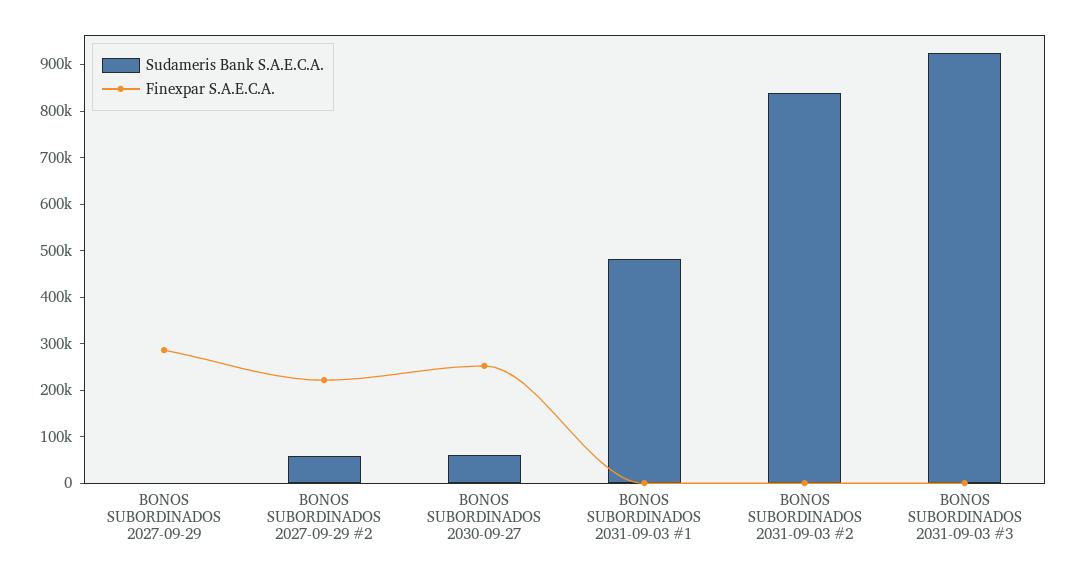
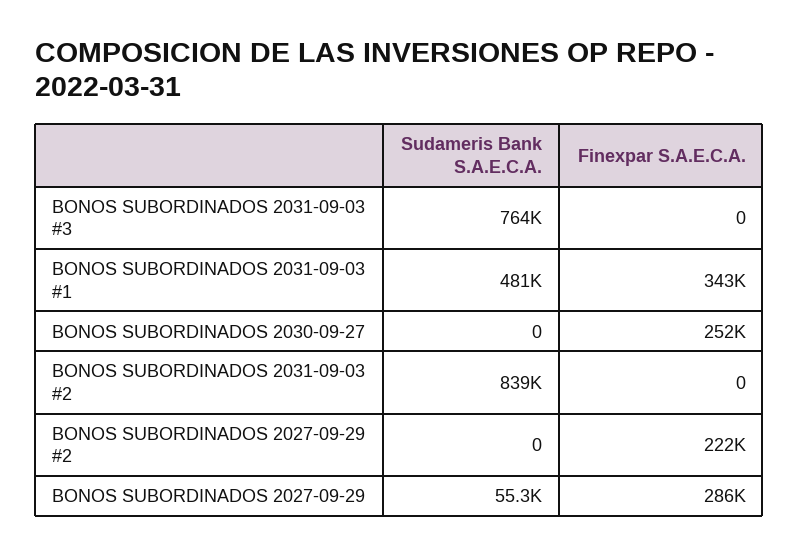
Sudameris Bank S.A.E.C.A., BONOS SUBORDINADOS 2027-09-29: 0 -> 55300
Sudameris Bank S.A.E.C.A., BONOS SUBORDINADOS 2027-09-29 #2: 60000 -> 0
Sudameris Bank S.A.E.C.A., BONOS SUBORDINADOS 2030-09-27: 60000 -> 0
Finexpar S.A.E.C.A., BONOS SUBORDINADOS 2031-09-03 #1: 0 -> 343000
Sudameris Bank S.A.E.C.A., BONOS SUBORDINADOS 2031-09-03 #3: 920000 -> 764000

